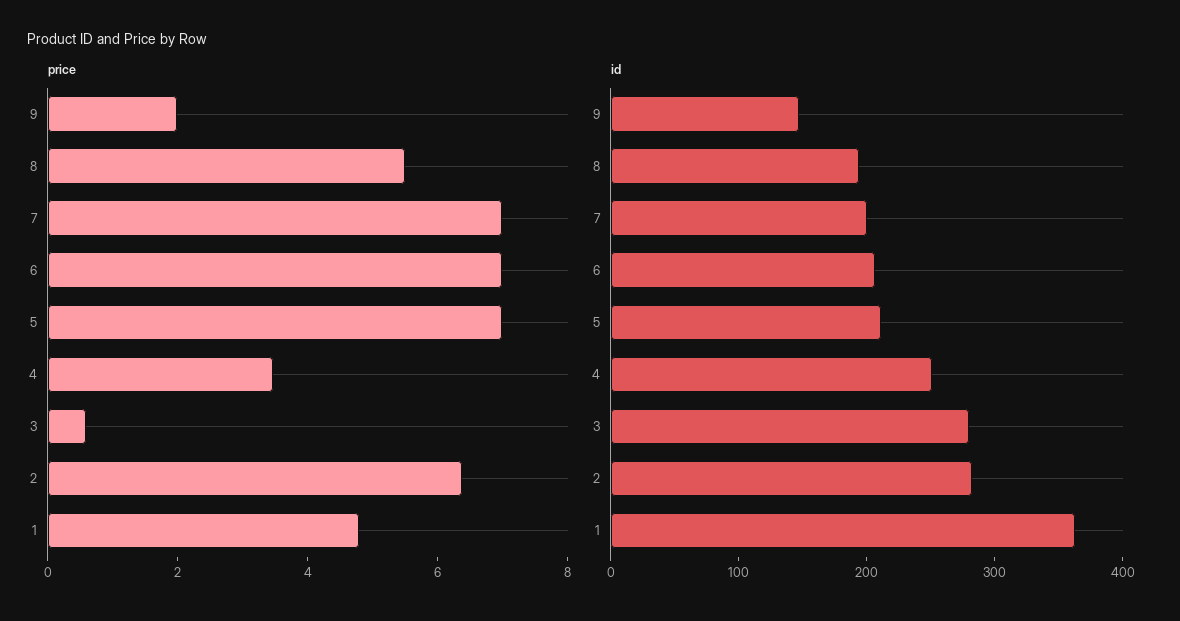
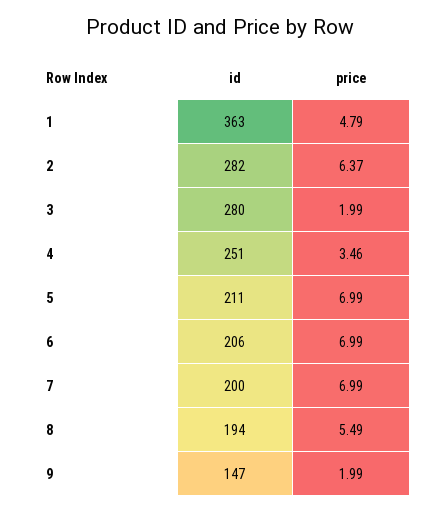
price, 3: 0.5 -> 1.99

